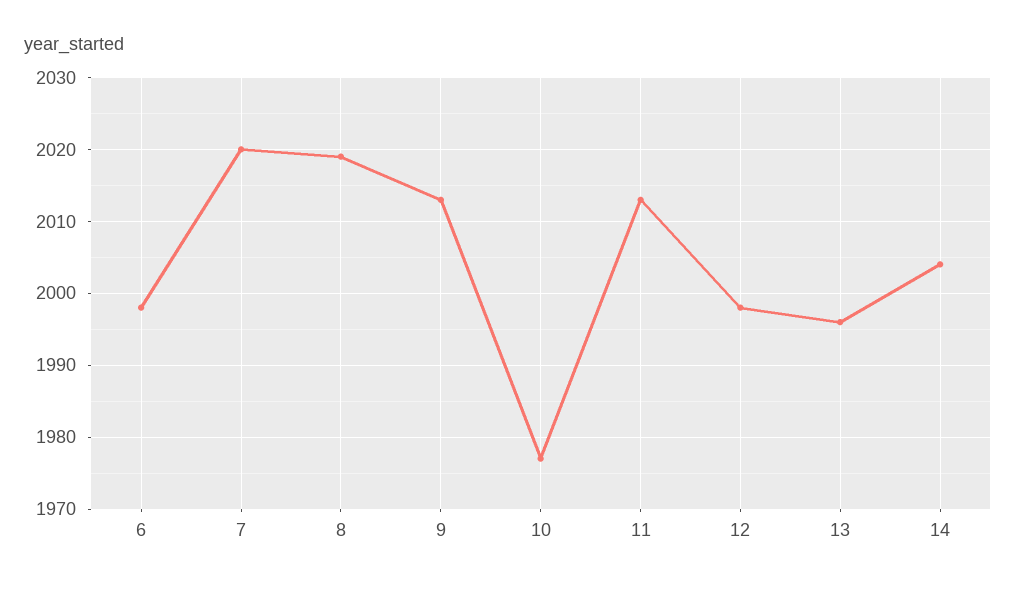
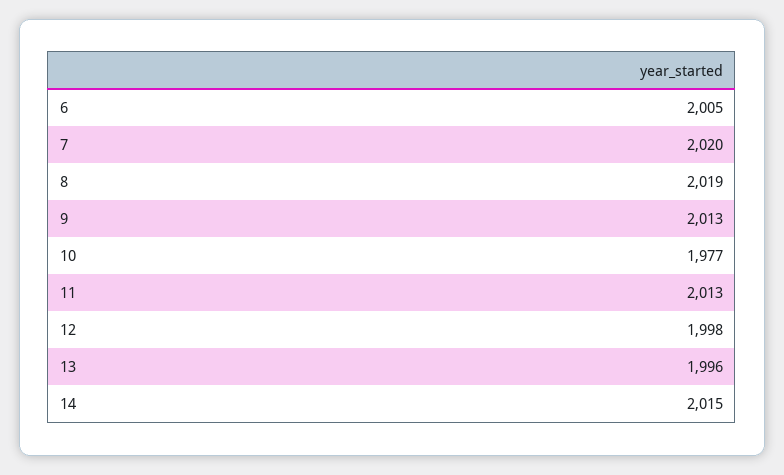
6: 1998 -> 2005
14: 2004 -> 2015

